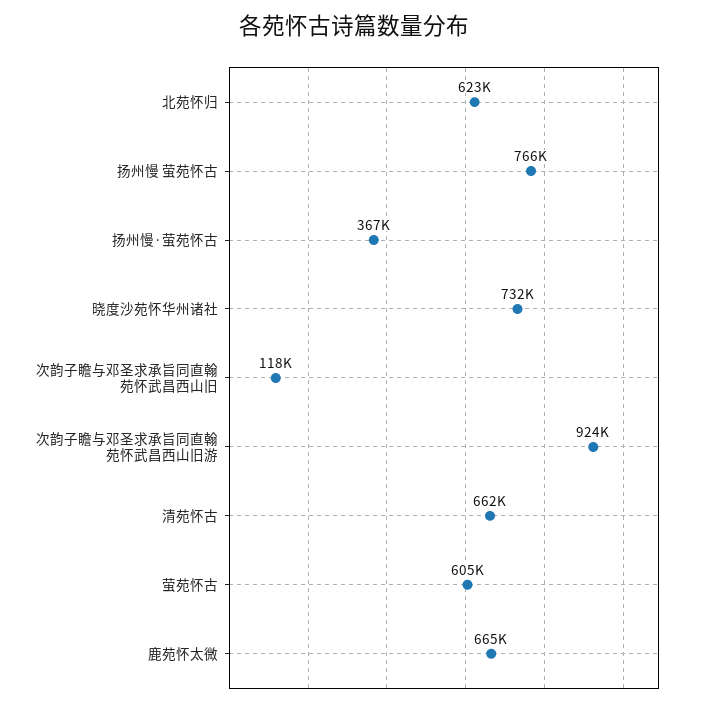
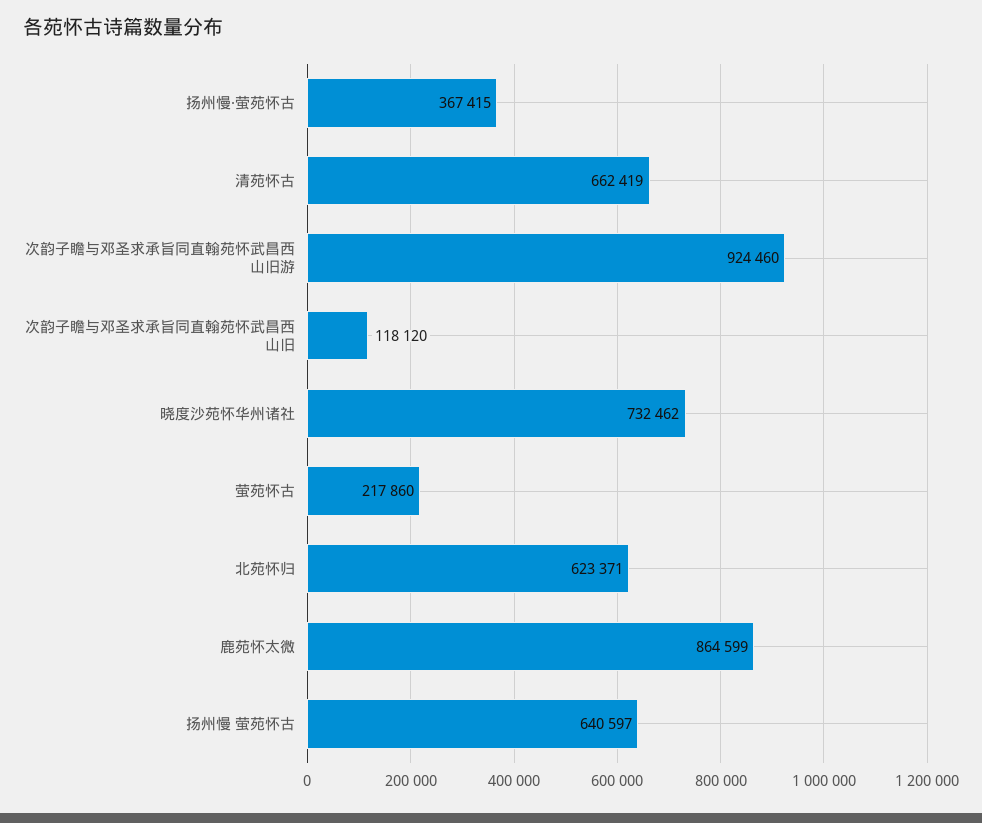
扬州慢 萤苑怀古: 766000 -> 640597
萤苑怀古: 605000 -> 217860
鹿苑怀太微: 665000 -> 864599

